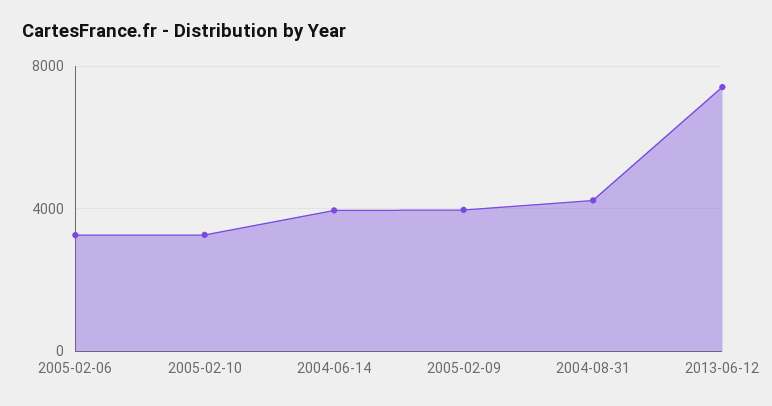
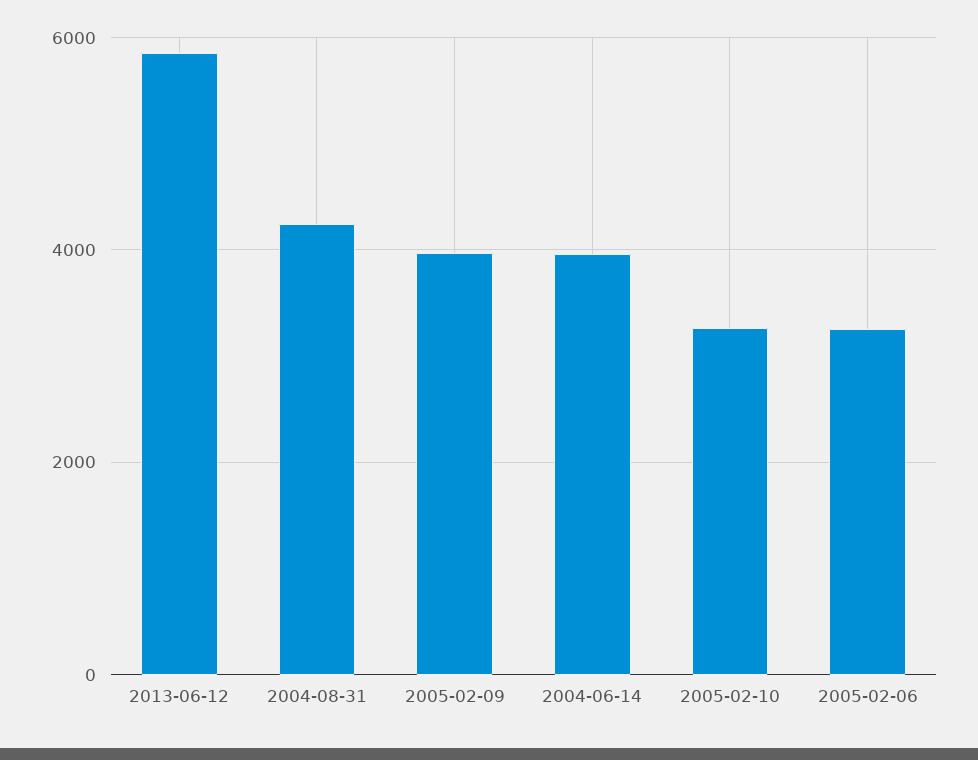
2013-06-12: 7500 -> 5800

